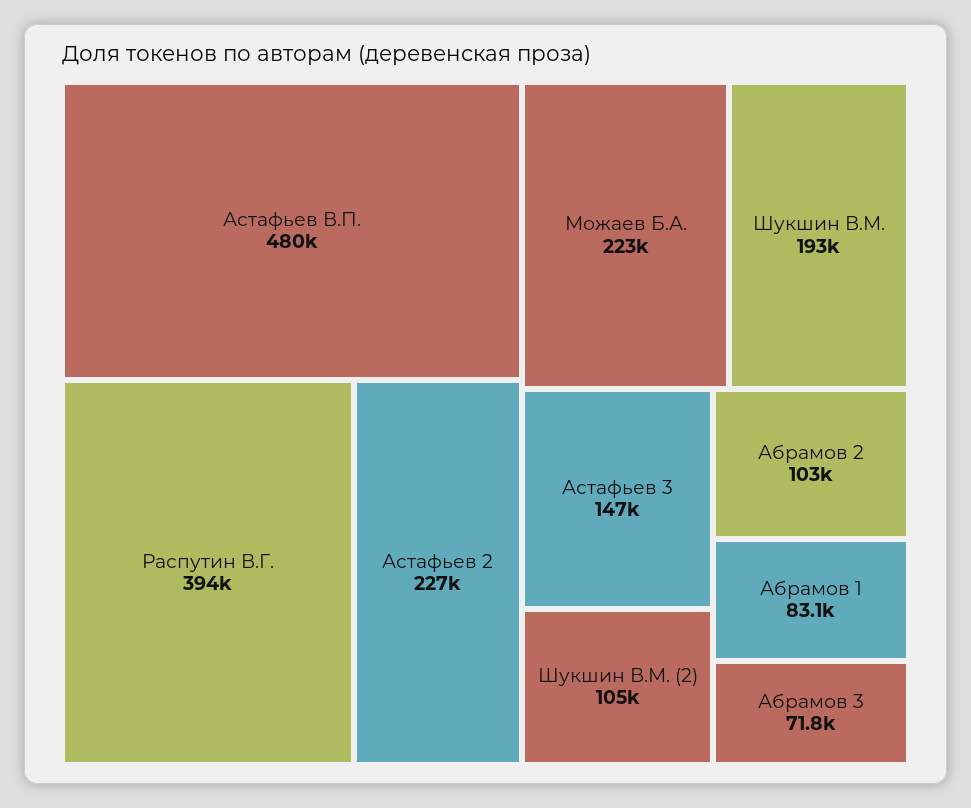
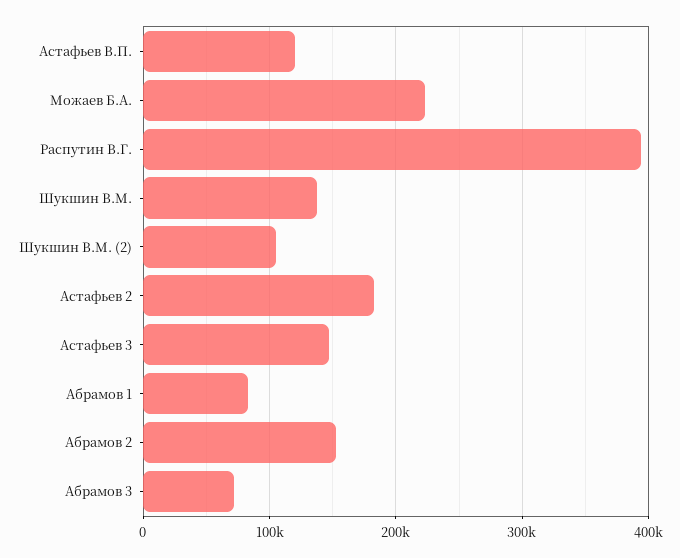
Астафьев В.П.: 480000 -> 120000
Астафьев 2: 227000 -> 180000
Шукшин В.М.: 193000 -> 140000
Абрамов 2: 103000 -> 150000

